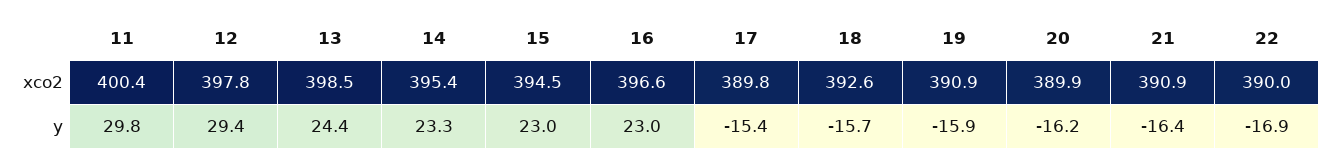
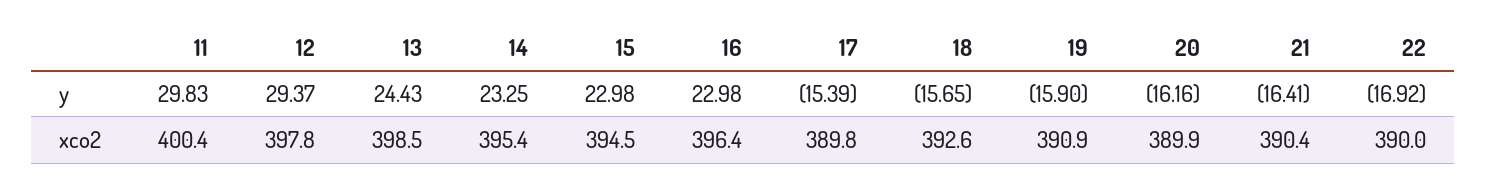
16, xco2: 396.6 -> 396.4
21, xco2: 390.9 -> 390.4

